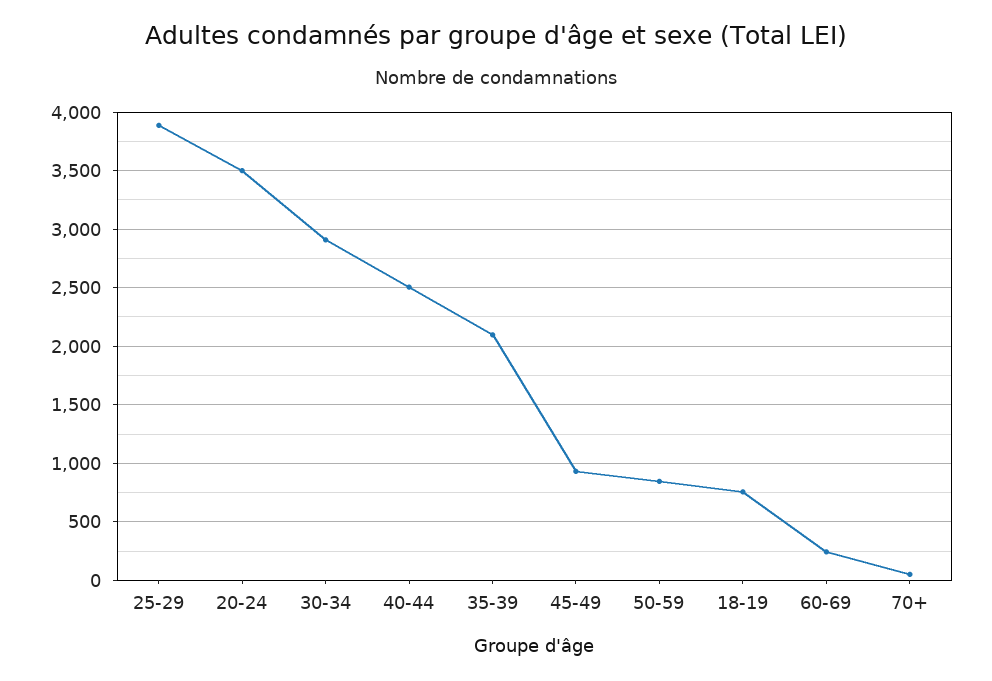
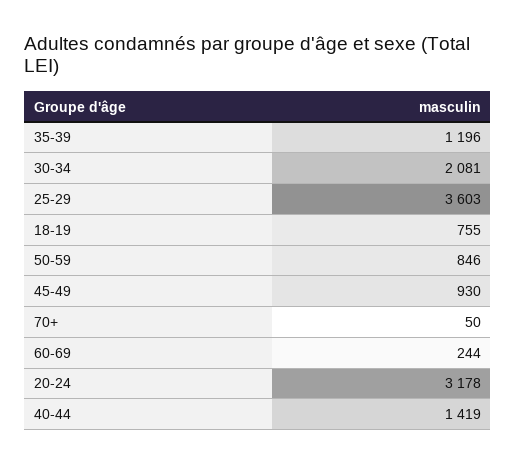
25-29: 3900 -> 3603
20-24: 3500 -> 3178
30-34: 2900 -> 2081
40-44: 2500 -> 1419
35-39: 2100 -> 1196

